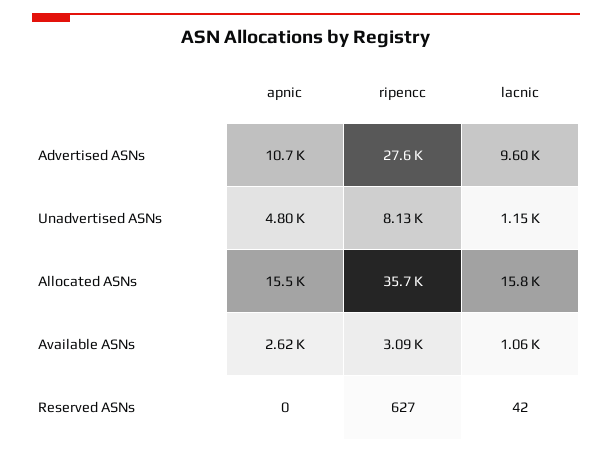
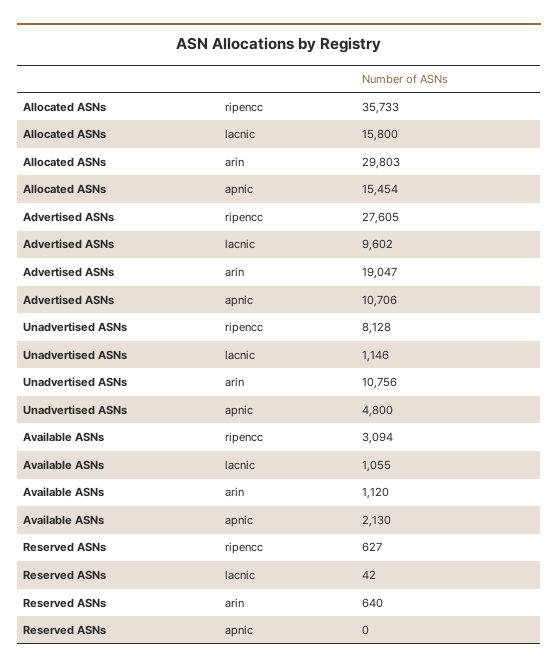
apnic, Available ASNs: 2620 -> 2130
arin, Allocated ASNs: none -> 29803
arin, Advertised ASNs: none -> 19047
arin, Unadvertised ASNs: none -> 10756
arin, Available ASNs: none -> 1120
arin, Reserved ASNs: none -> 640

